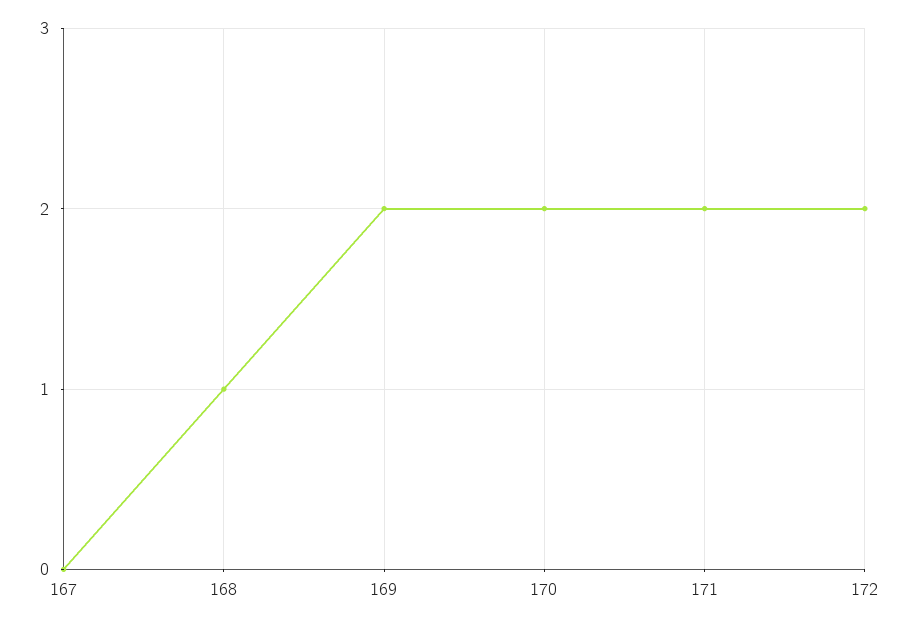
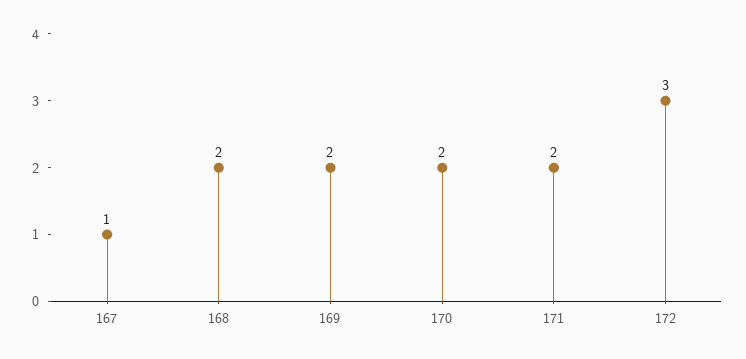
167: 0 -> 1
168: 1 -> 2
172: 2 -> 3

